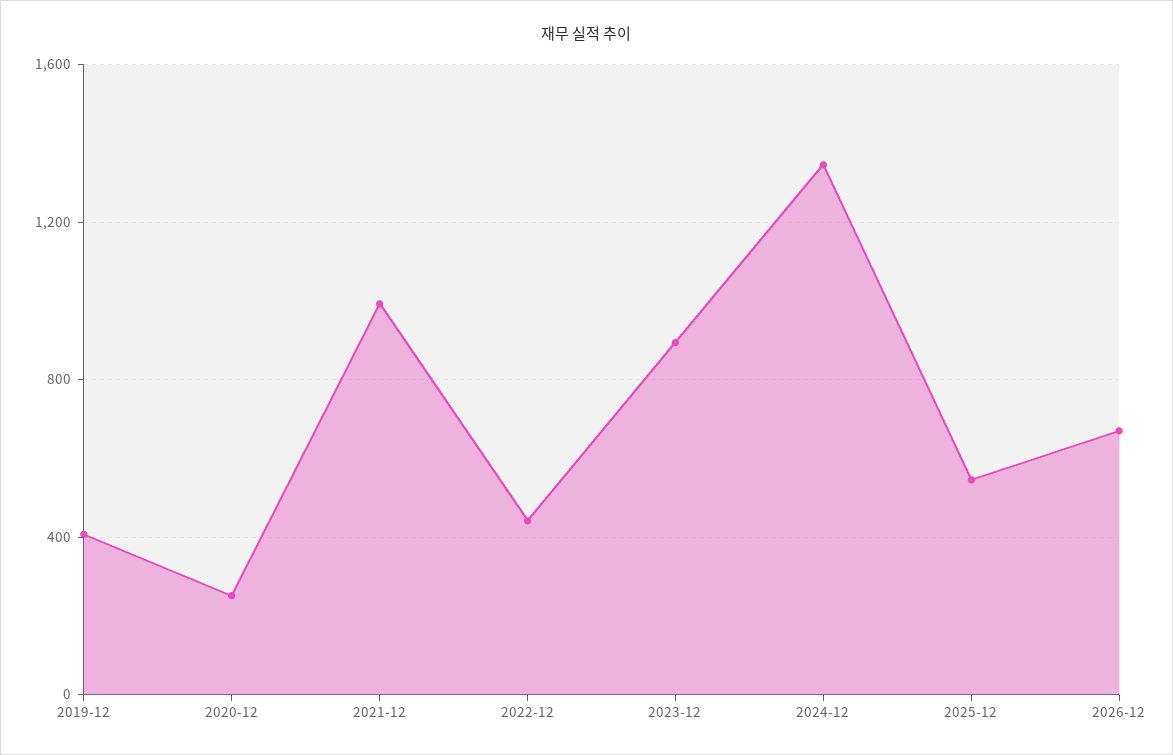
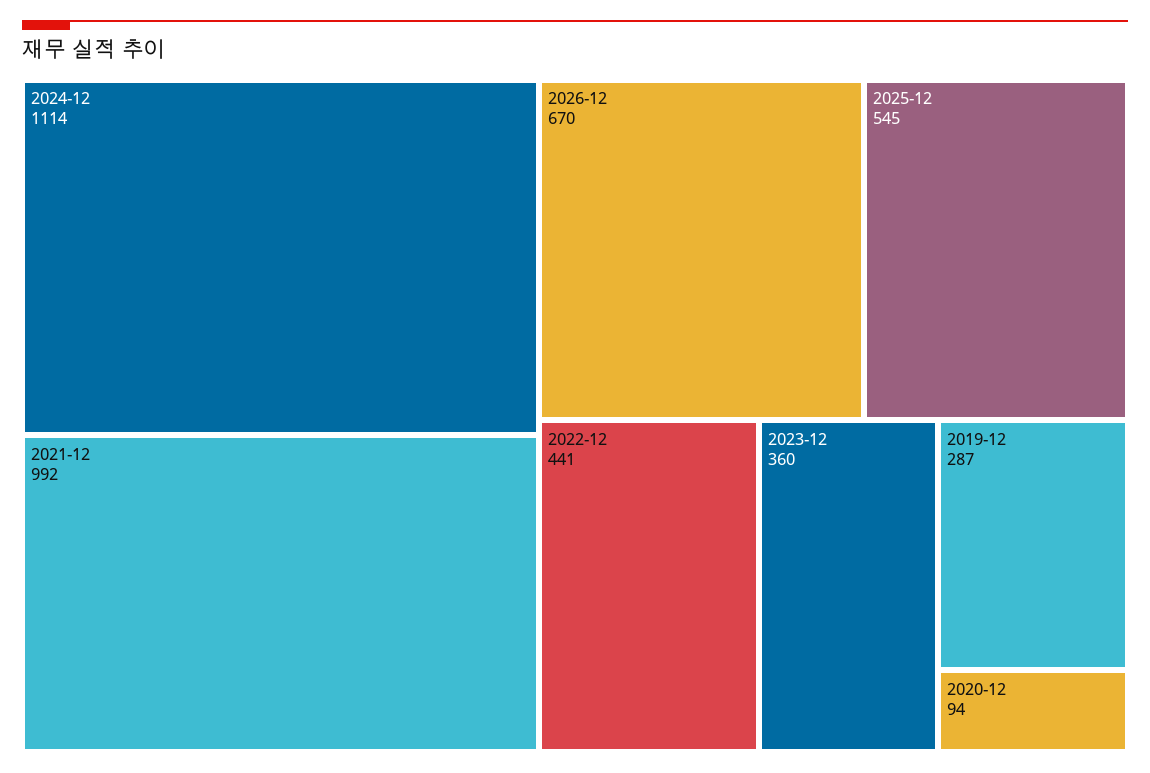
2019-12: 400 -> 287
2020-12: 250 -> 94
2023-12: 900 -> 360
2024-12: 1350 -> 1114

